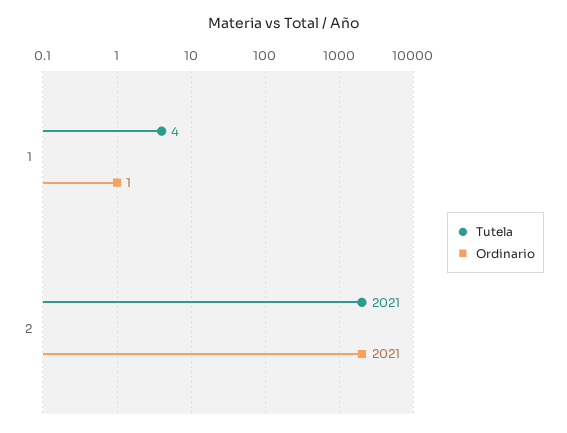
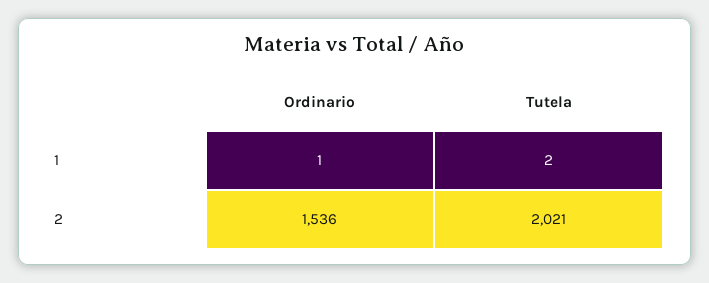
Tutela, 1: 4 -> 2
Ordinario, 2: 2021 -> 1536

